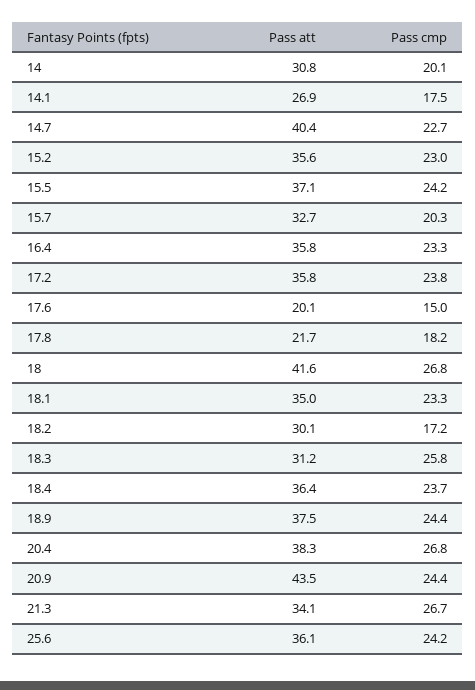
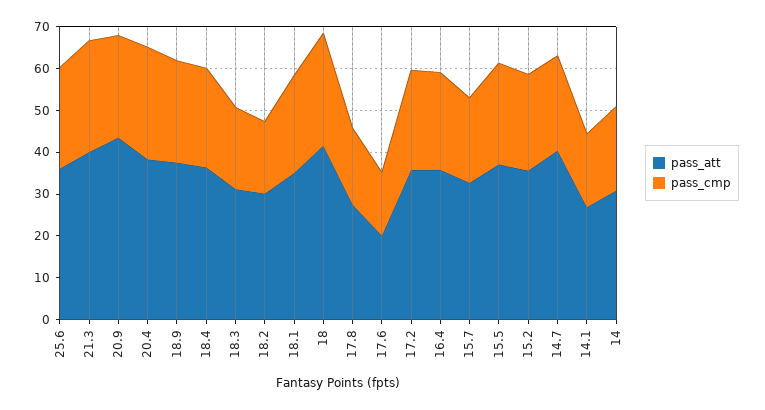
Pass att, 17.8: 21.7 -> 28
Pass cmp, 18.3: 25.8 -> 20
Pass att, 21.3: 34.1 -> 40

